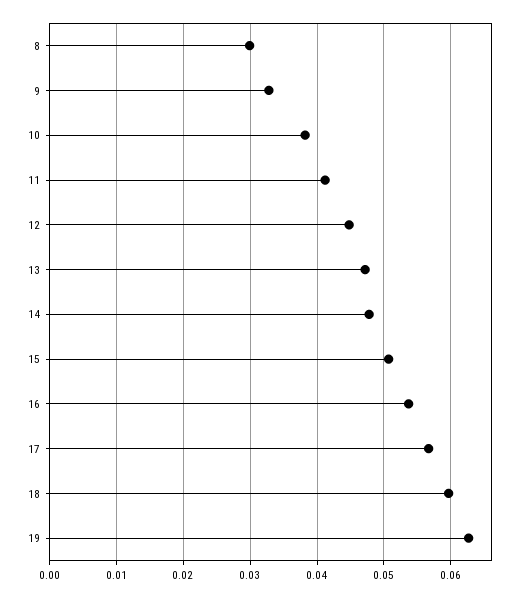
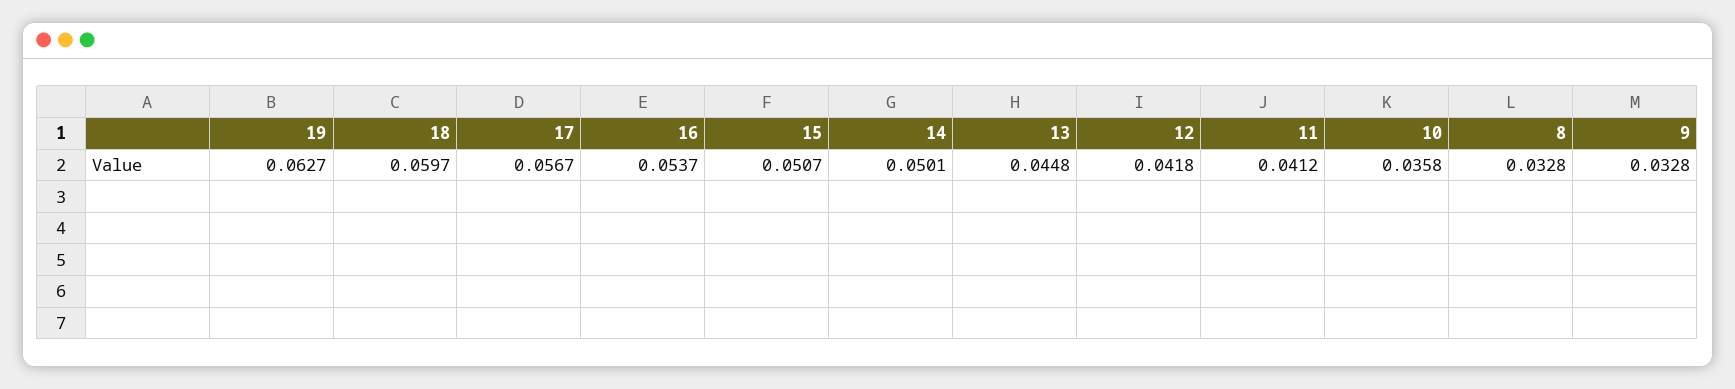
8: 0.03 -> 0.0328
10: 0.038 -> 0.0358
12: 0.045 -> 0.0418
13: 0.047 -> 0.0448
14: 0.048 -> 0.0501

